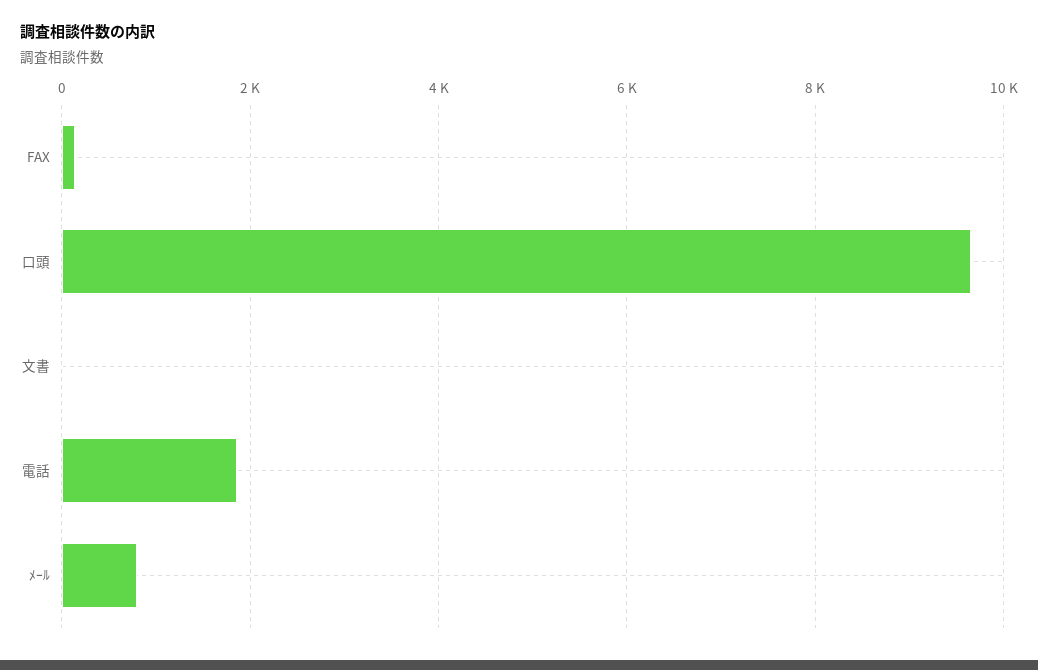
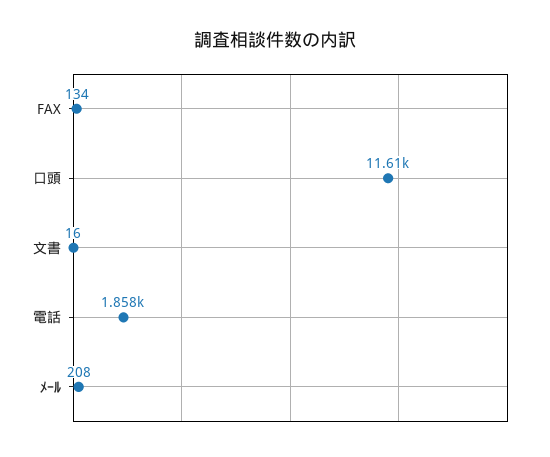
口頭: 9600 -> 11610
ﾒｰﾙ: 800 -> 208

